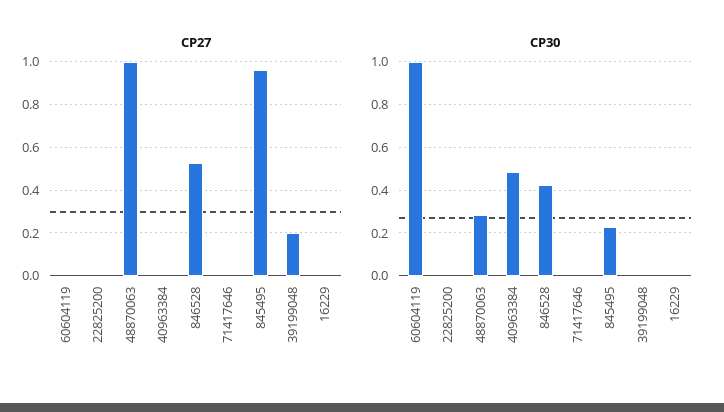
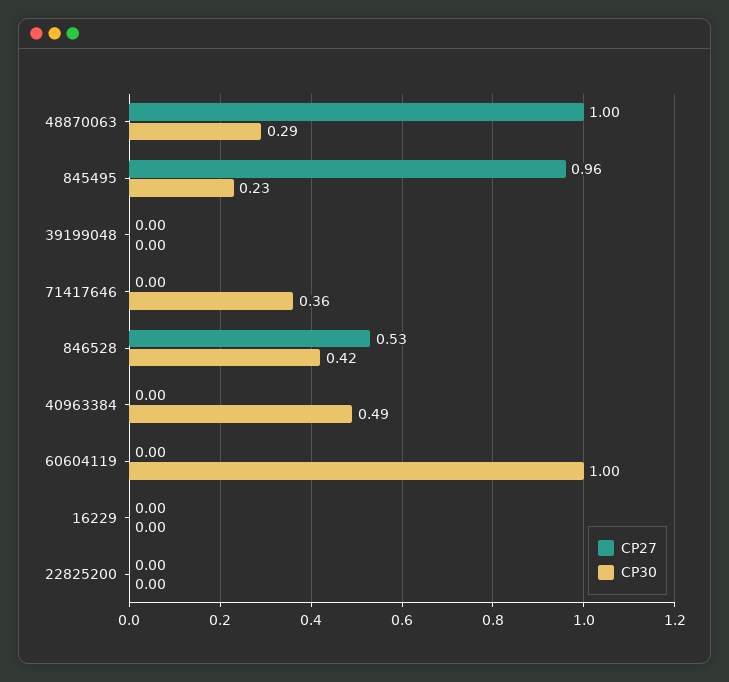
CP27, 39199048: 0.2 -> 0
CP30, 71417646: 0 -> 0.36

